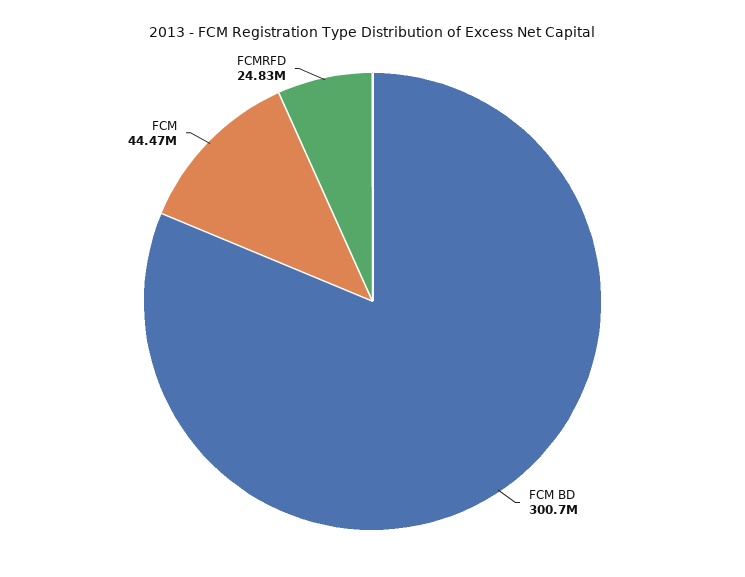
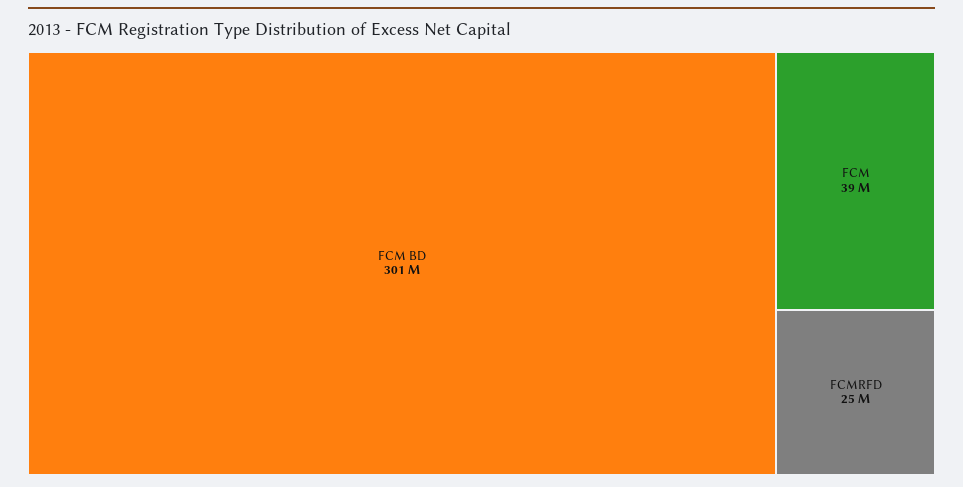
FCM: 44470000 -> 39000000

